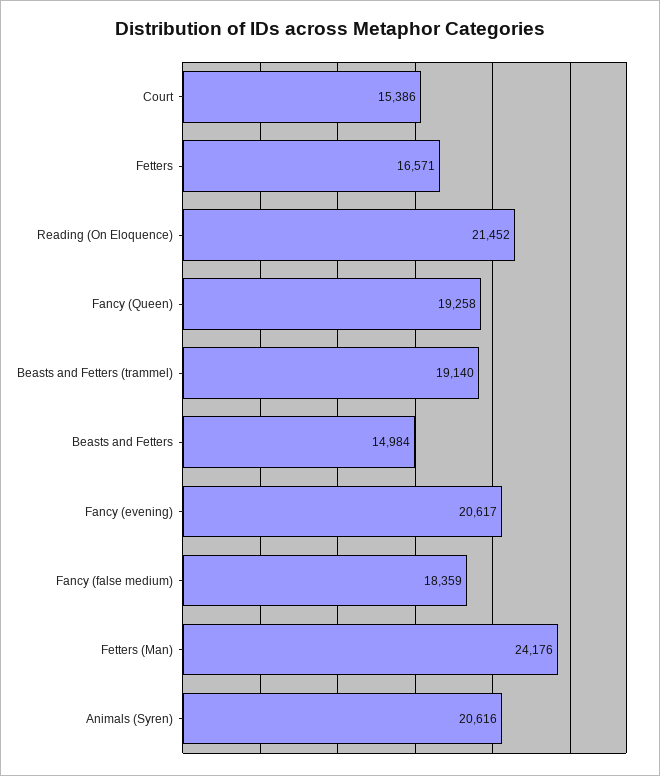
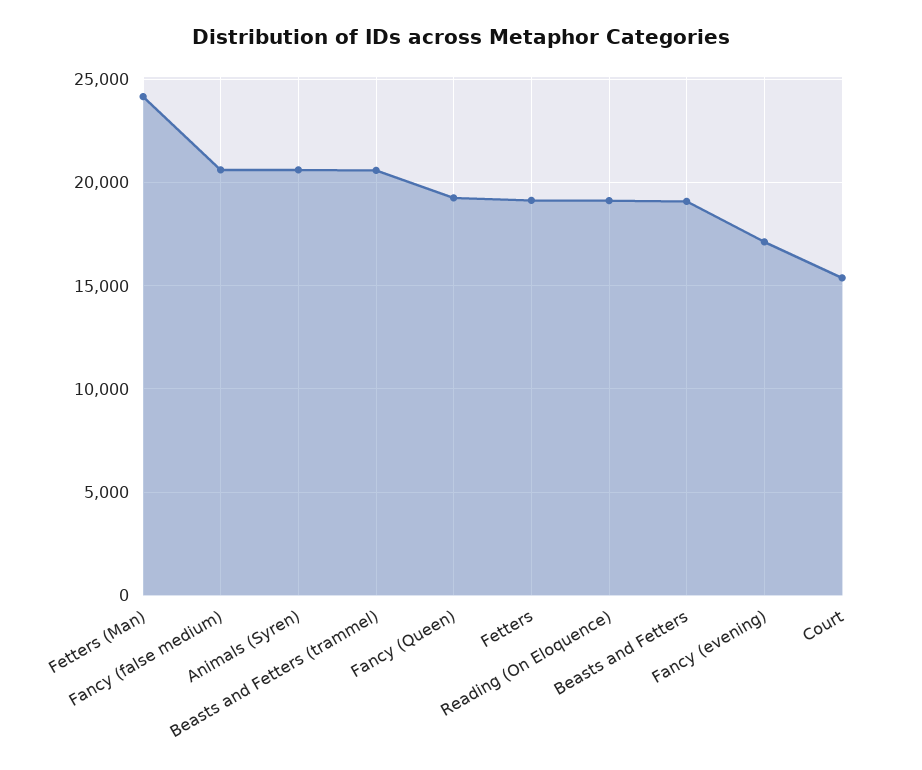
Fetters: 16571 -> 19000
Reading (On Eloquence): 21452 -> 19000
Beasts and Fetters (trammel): 19140 -> 20500
Beasts and Fetters: 14984 -> 19000
Fancy (evening): 20617 -> 17000
Fancy (false medium): 18359 -> 20500

